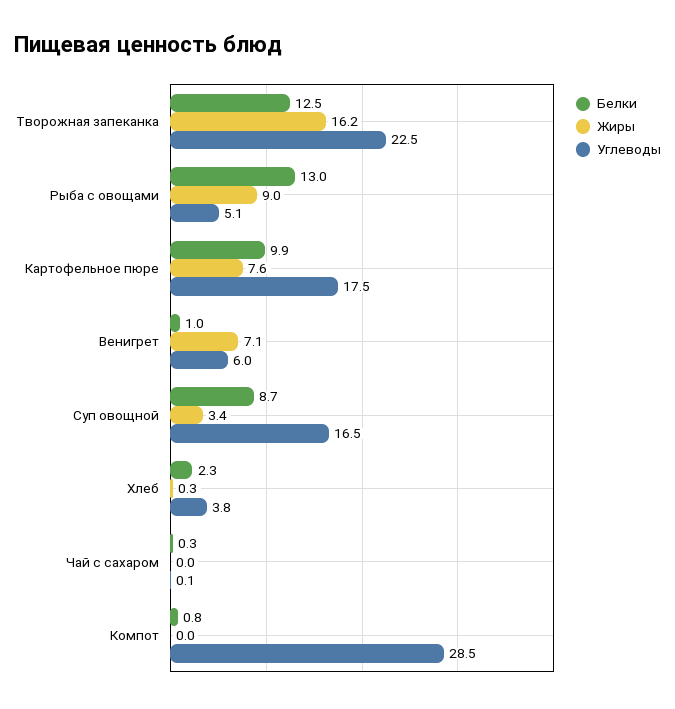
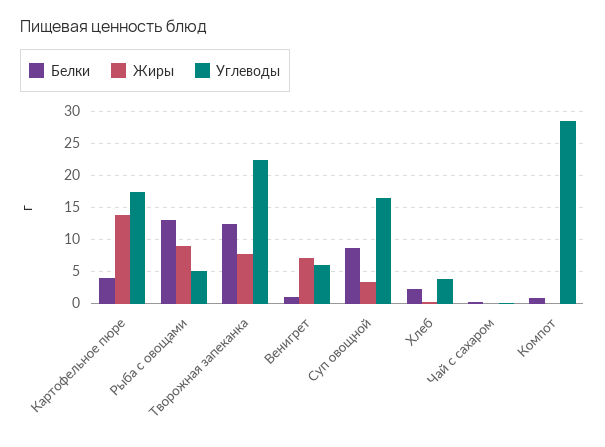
Жиры, Творожная запеканка: 16.2 -> 8
Белки, Картофельное пюре: 9.9 -> 4
Жиры, Картофельное пюре: 7.6 -> 14

